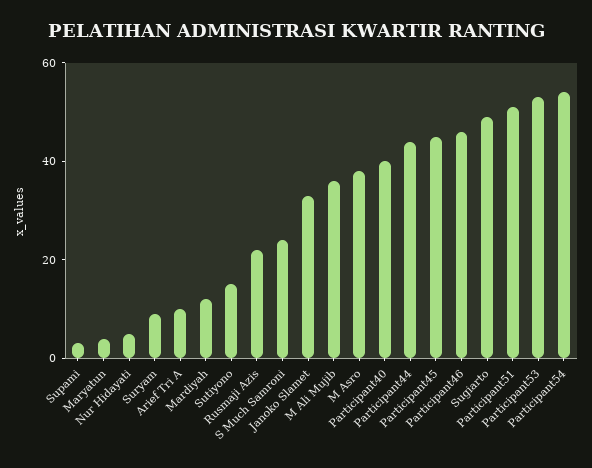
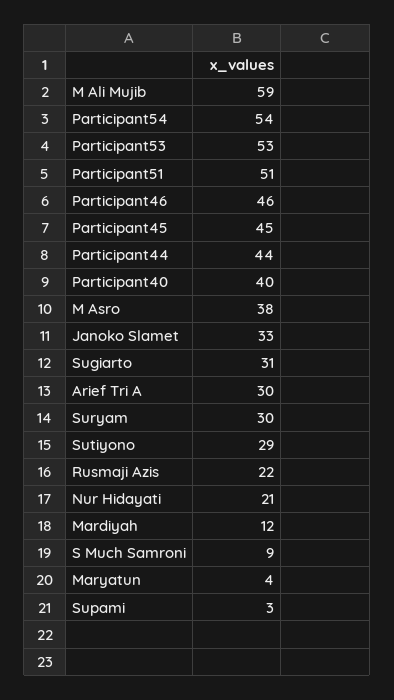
Nur Hidayati: 5 -> 21
Suryam: 10 -> 30
Arief Tri A: 10 -> 30
Sutiyono: 15 -> 29
S Much Samroni: 25 -> 9
M Ali Mujib: 35 -> 59
Sugiarto: 50 -> 31

